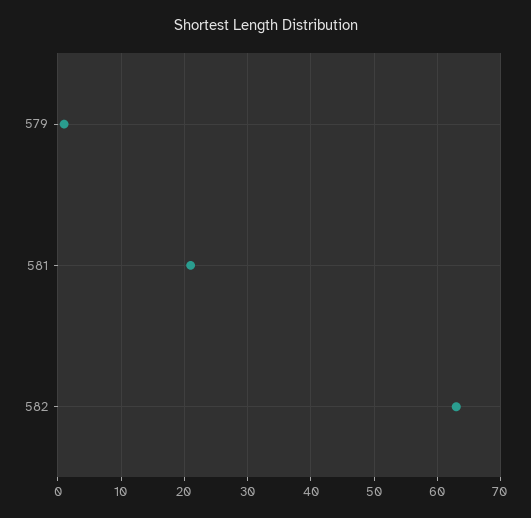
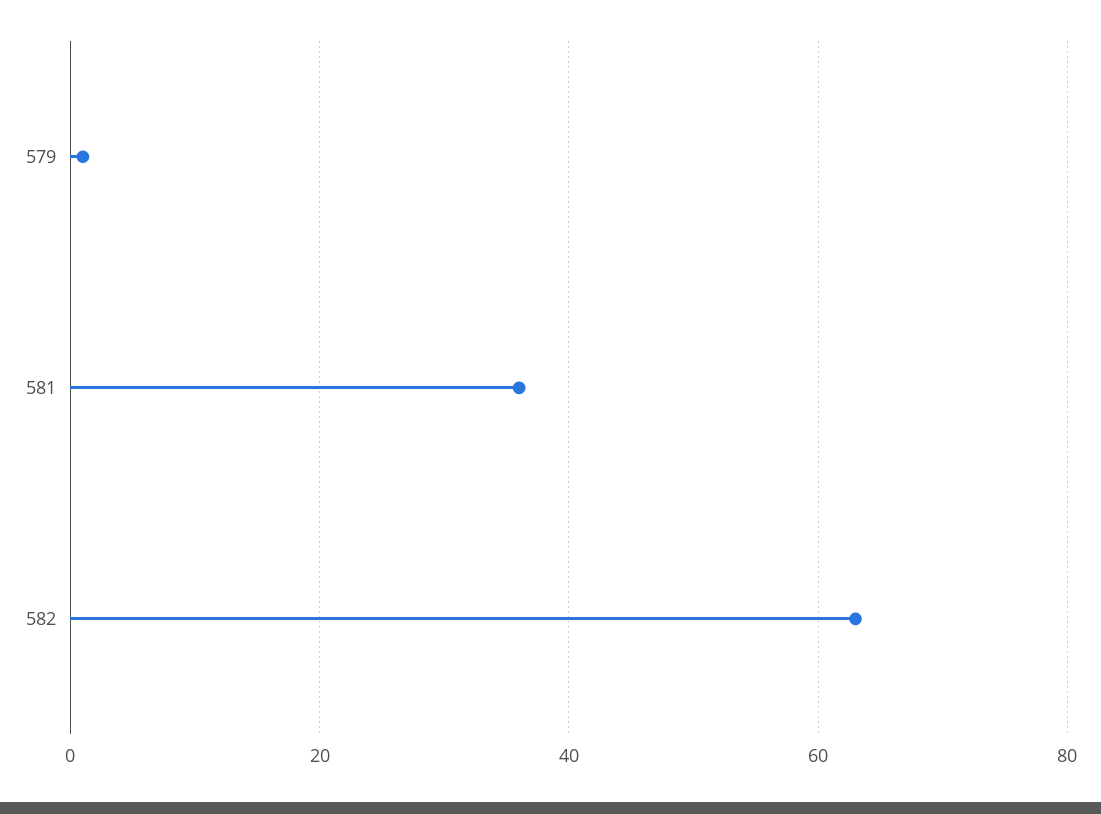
581: 21 -> 35

